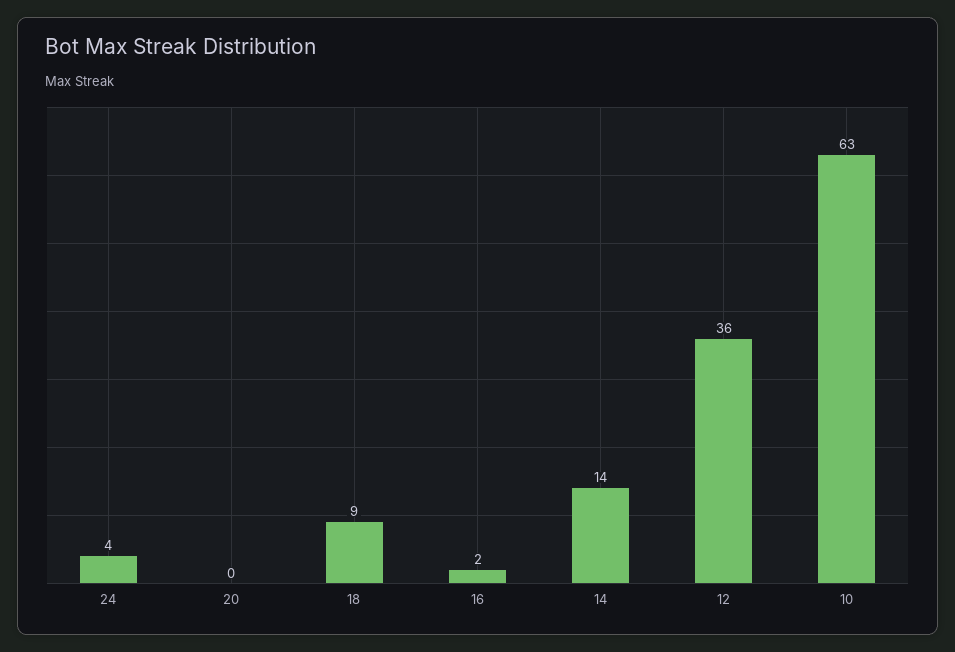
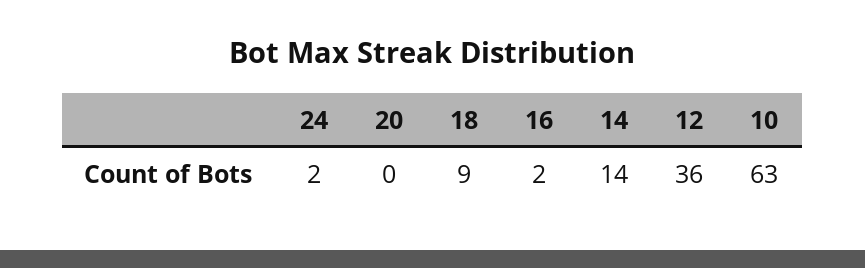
24: 4 -> 2

